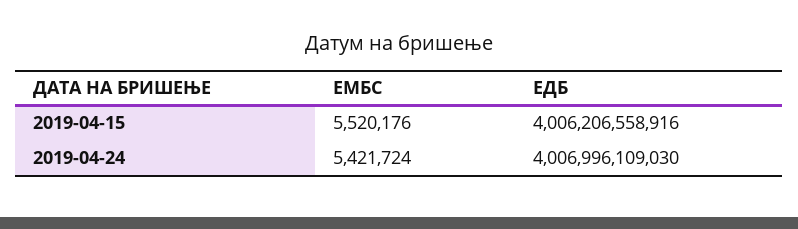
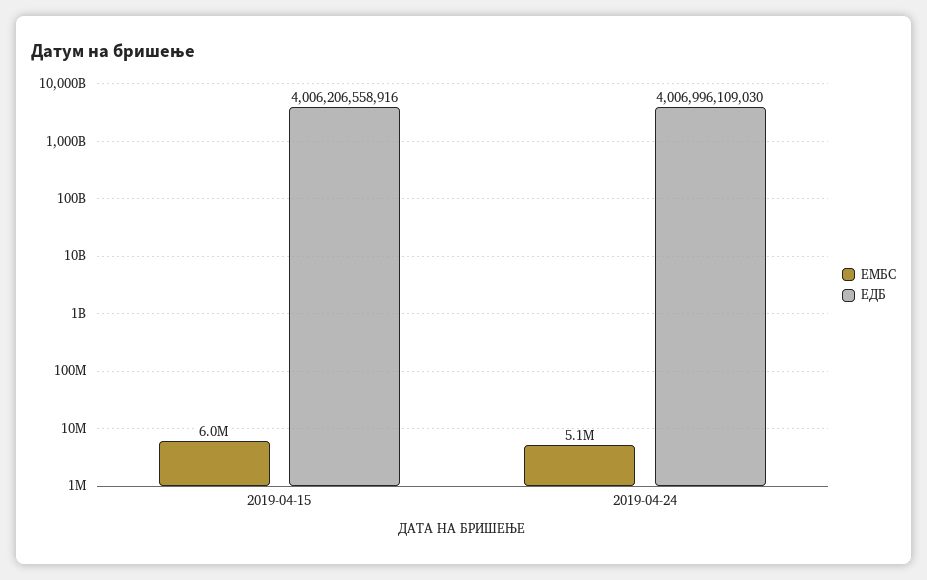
ЕМБС, 2019-04-15: 5520176 -> 6000000
ЕМБС, 2019-04-24: 5421724 -> 5100000

